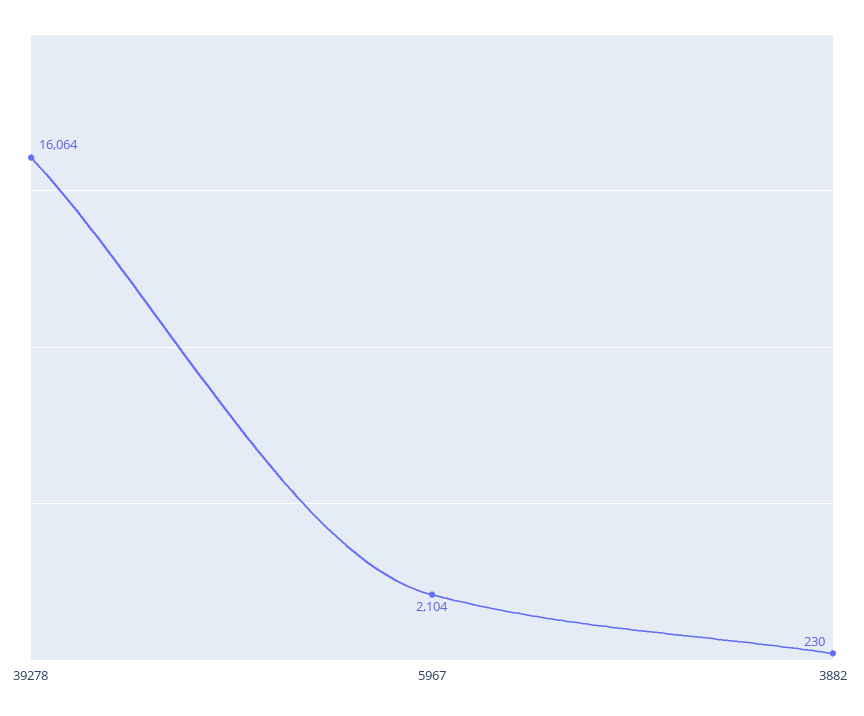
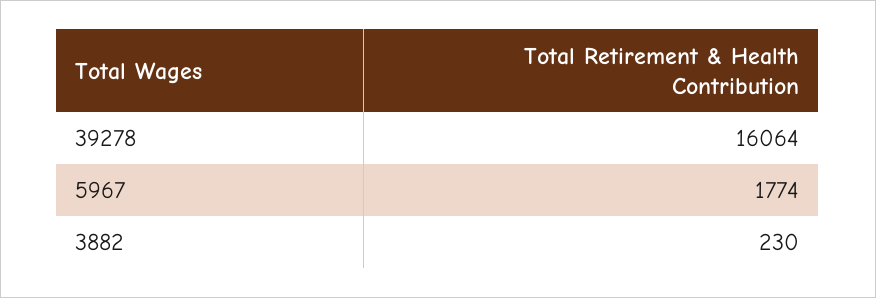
5967: 2104 -> 1774

